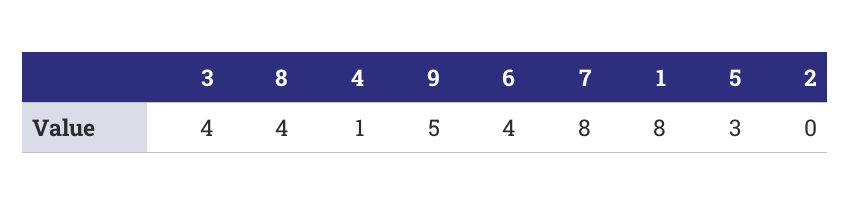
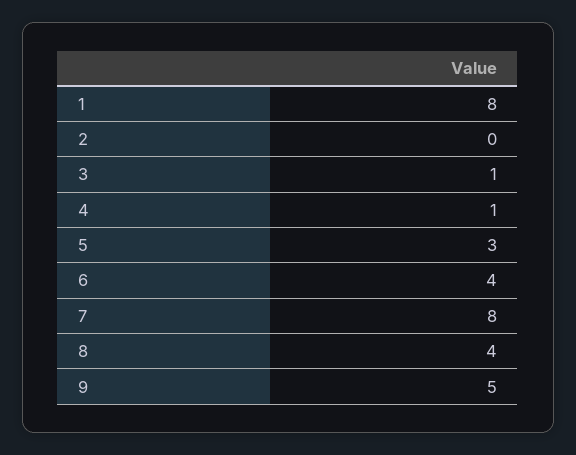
3: 4 -> 1

